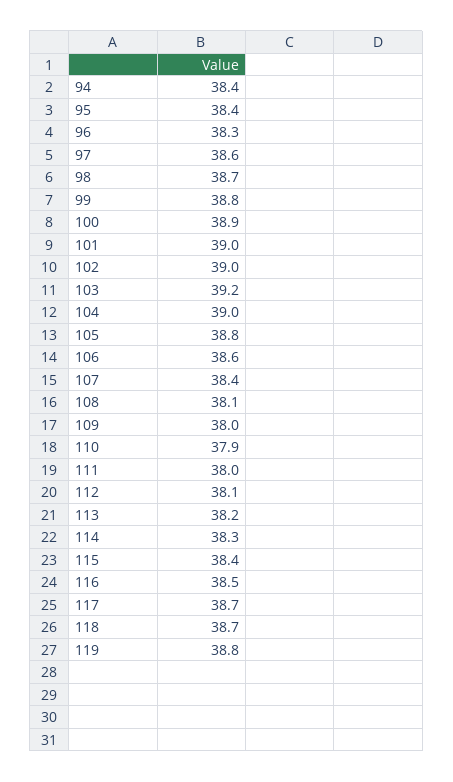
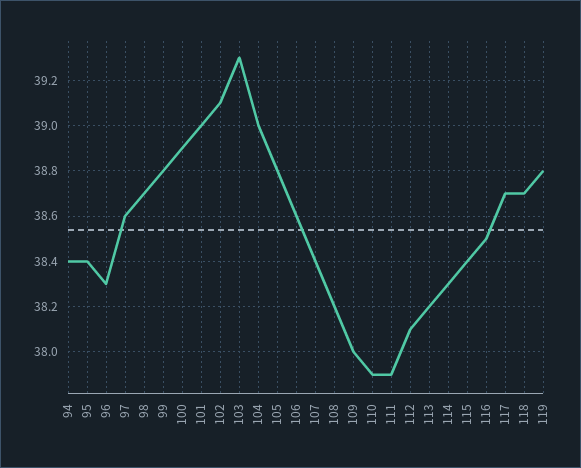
102: 39 -> 39.1
103: 39.2 -> 39.3
108: 38.1 -> 38.2
111: 38 -> 37.9

